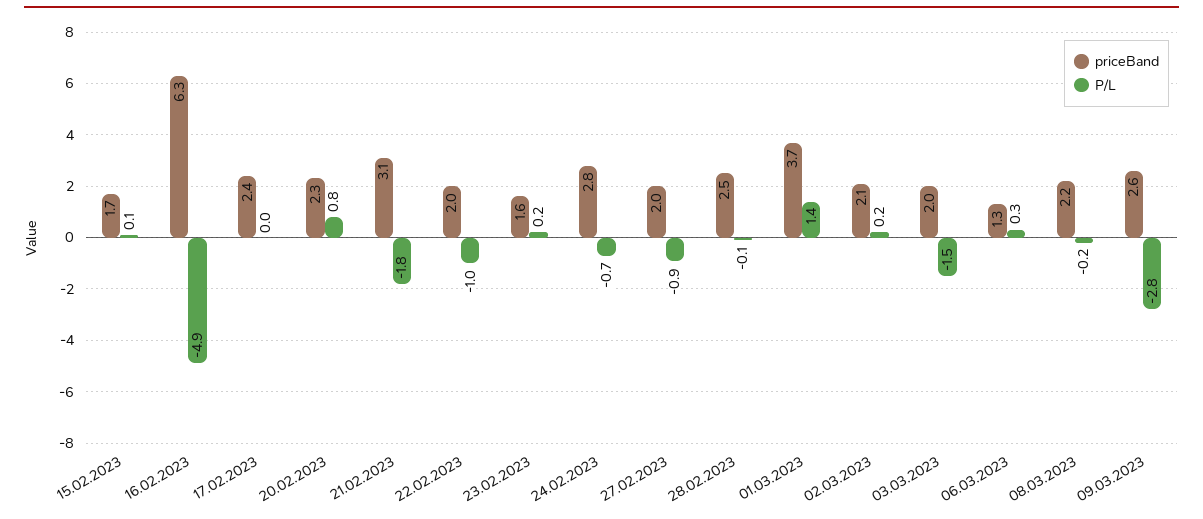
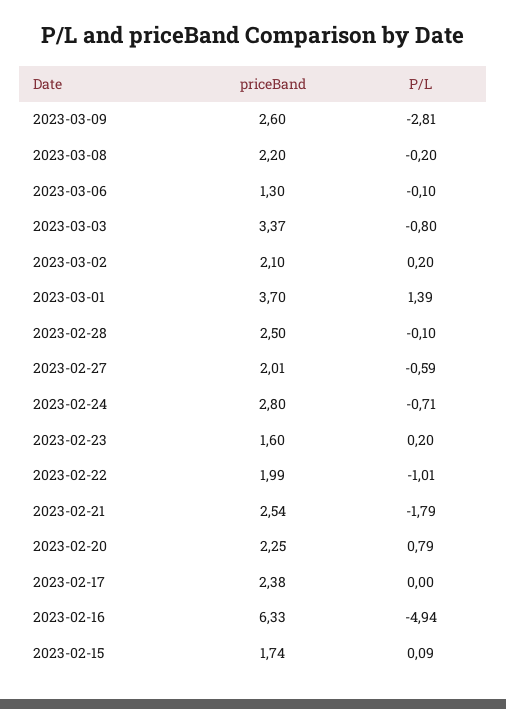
priceBand, 21.02.2023: 3.1 -> 2.54
P/L, 27.02.2023: -0.9 -> -0.59
priceBand, 03.03.2023: 2 -> 3.37
P/L, 03.03.2023: -1.5 -> -0.8
P/L, 06.03.2023: 0.3 -> -0.1

